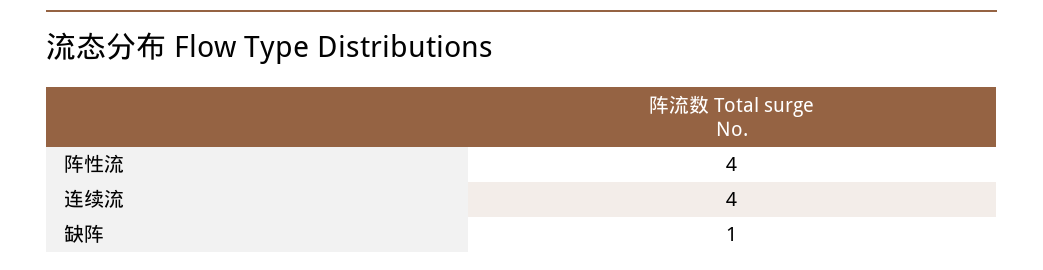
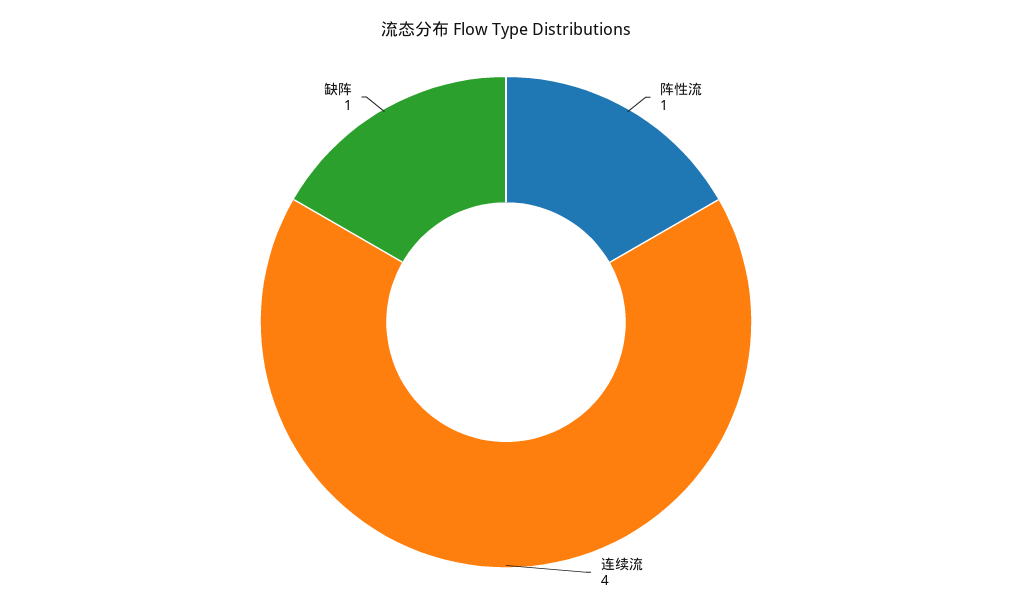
阵性流: 4 -> 1

